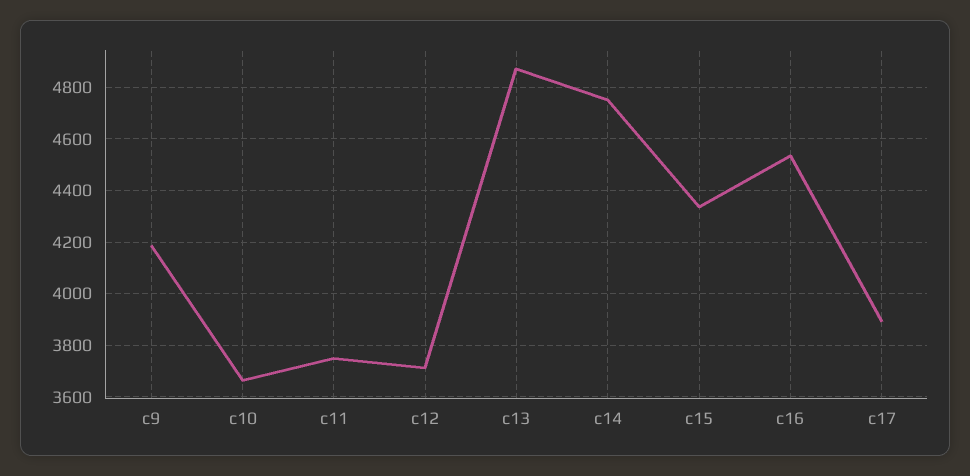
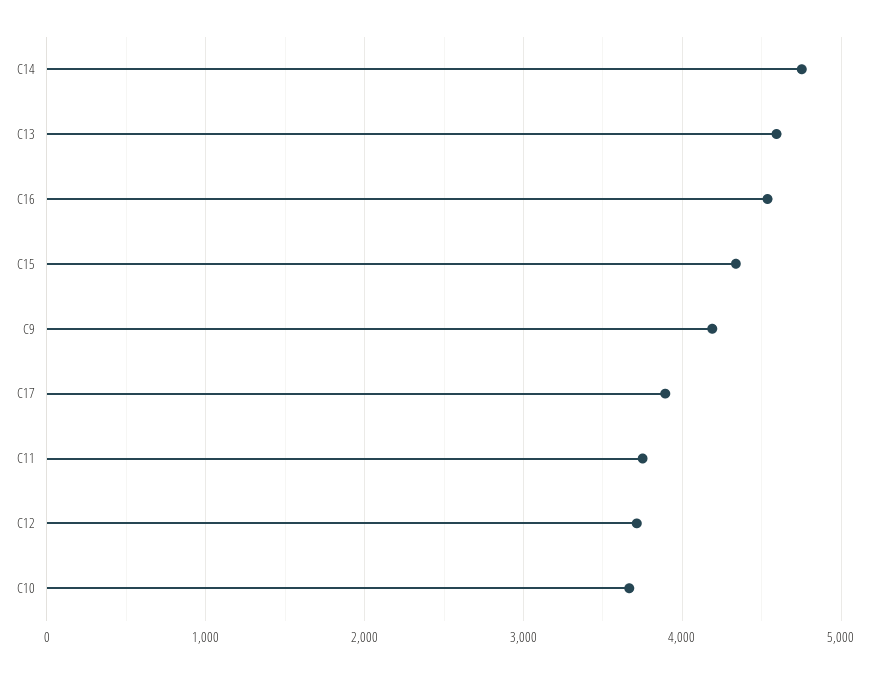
c13: 4875 -> 4600

